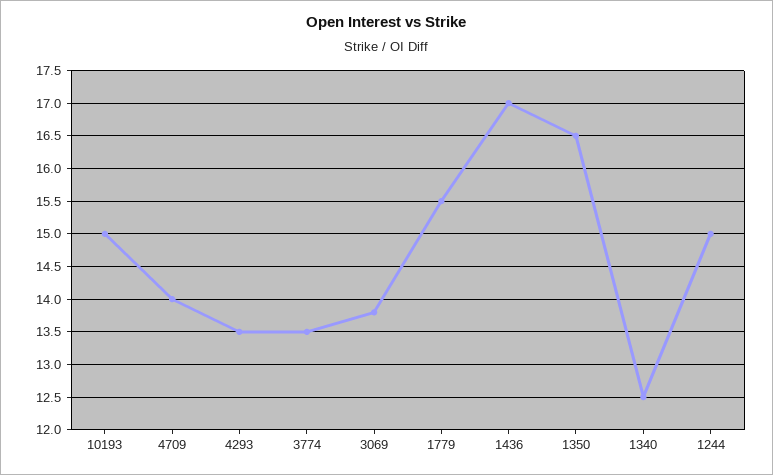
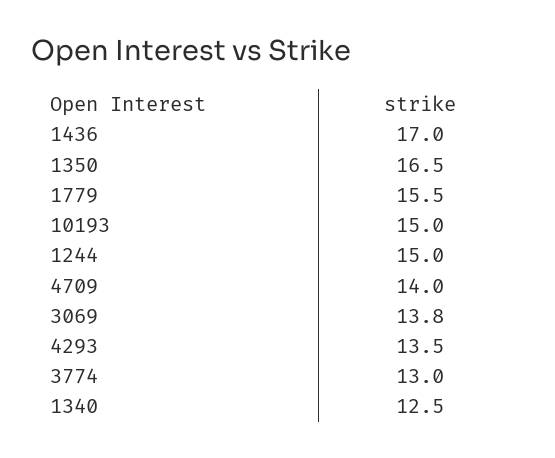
3774: 13.5 -> 13

